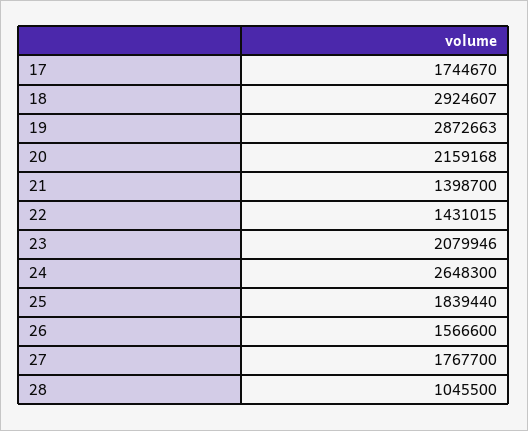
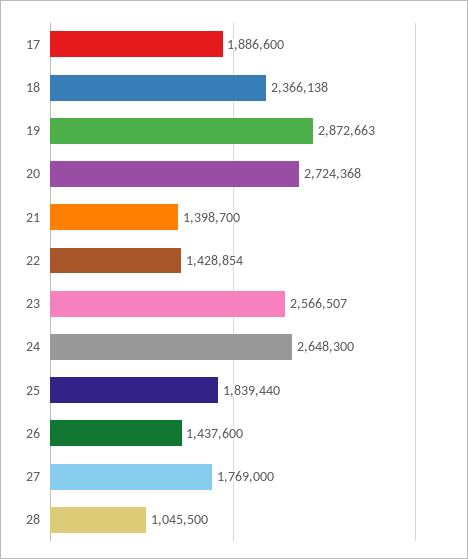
17: 1744670 -> 1886600
18: 2924607 -> 2366138
20: 2159168 -> 2724368
22: 1431015 -> 1428854
23: 2079946 -> 2566507
26: 1566600 -> 1437600
27: 1767700 -> 1769000

